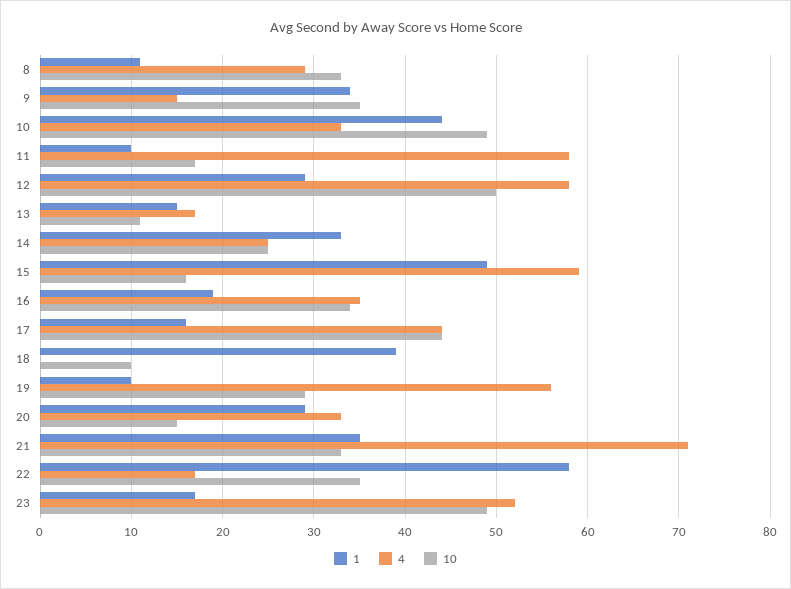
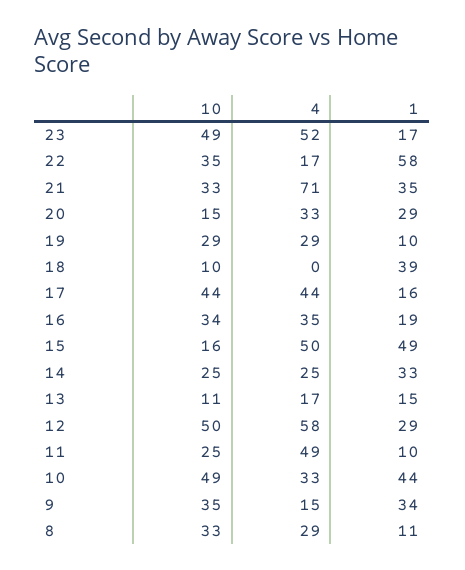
4, 11: 58 -> 49
10, 11: 17 -> 25
4, 15: 59 -> 50
4, 19: 56 -> 29

